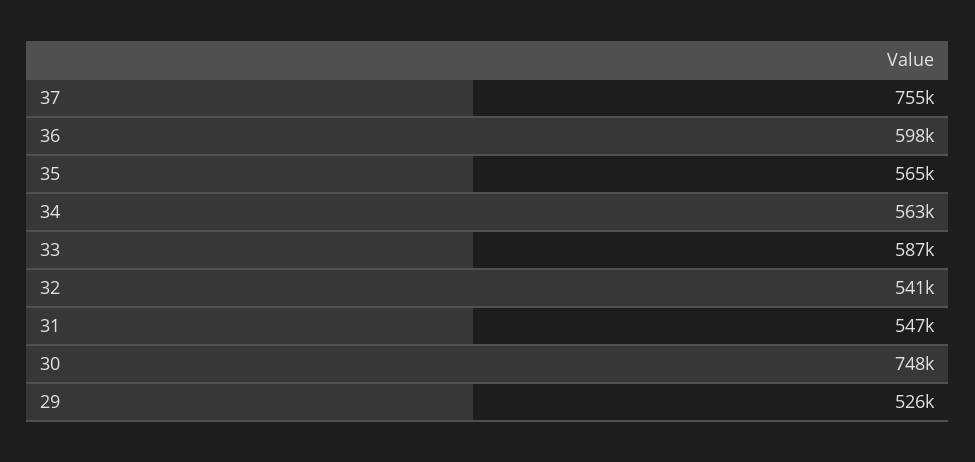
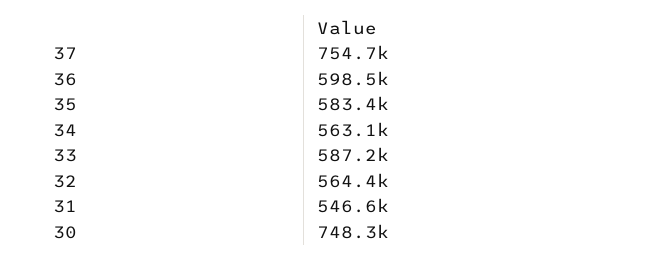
35: 565000 -> 583400
32: 541000 -> 564400
29: 526000 -> none

